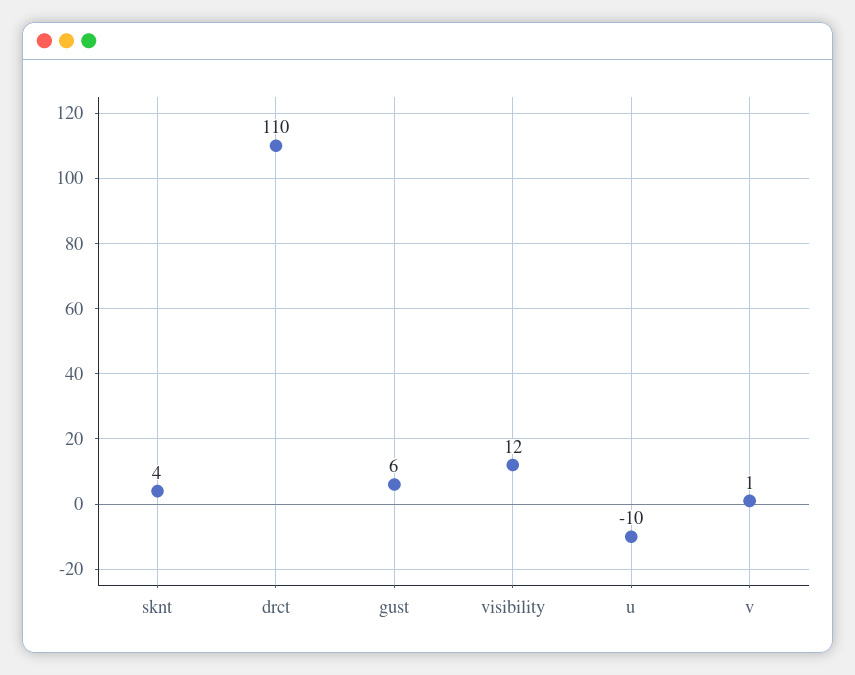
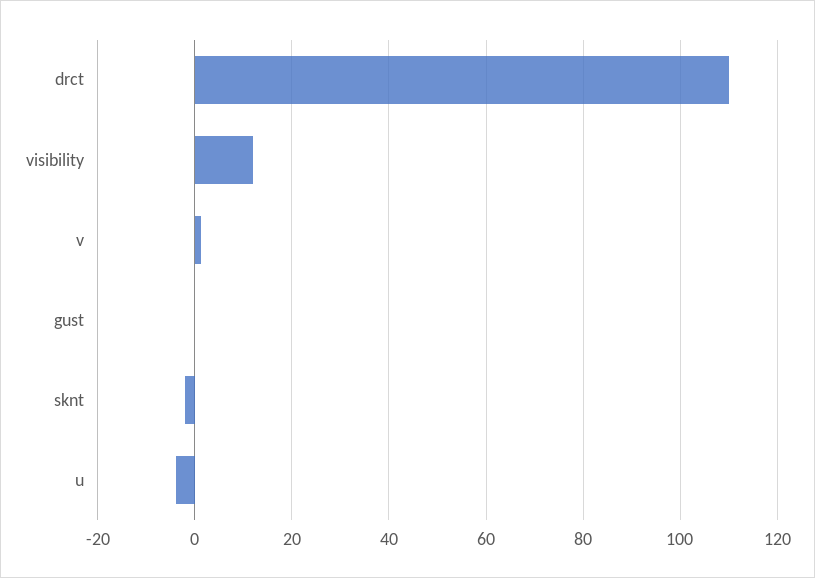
sknt: 4 -> -2
gust: 6 -> 0
u: -10 -> -4

